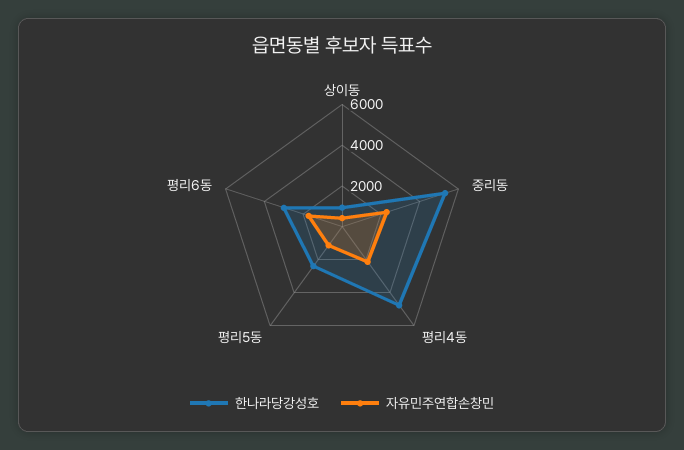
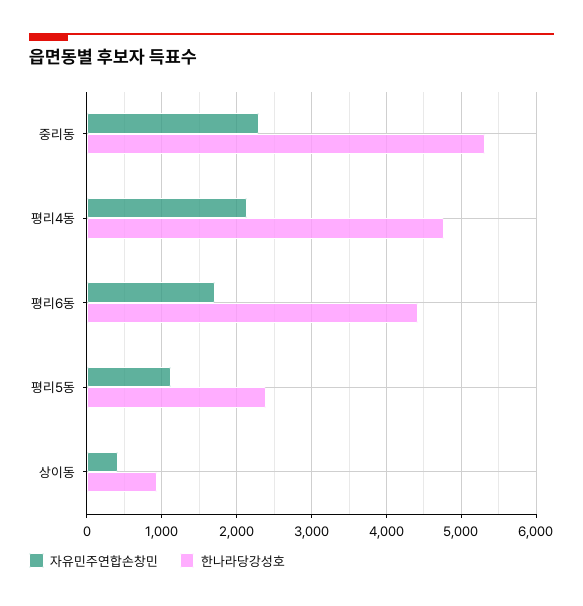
한나라당강성호, 평리6동: 3000 -> 4400

